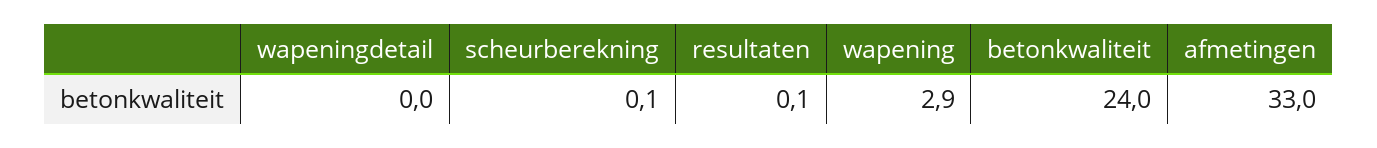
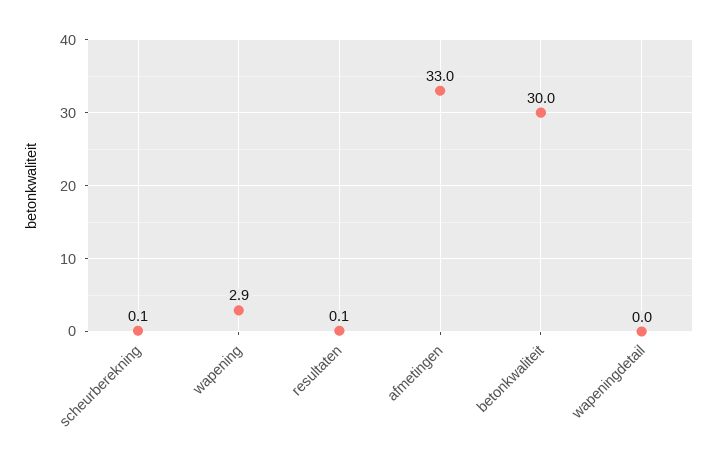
betonkwaliteit: 24 -> 30

